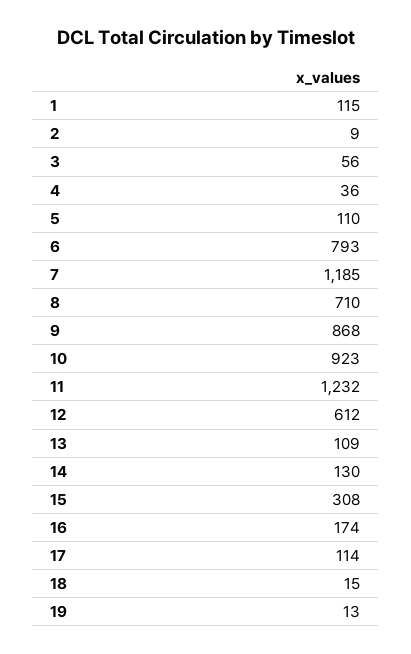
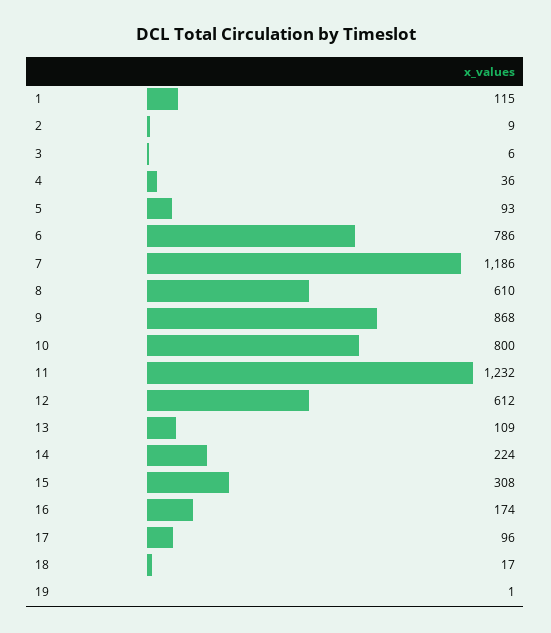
3: 56 -> 6
5: 110 -> 93
6: 793 -> 786
7: 1185 -> 1186
8: 710 -> 610
10: 923 -> 800
14: 130 -> 224
17: 114 -> 96
18: 15 -> 17
19: 13 -> 1

